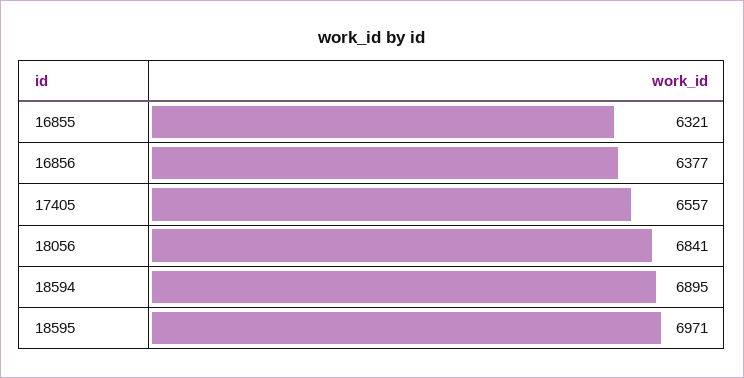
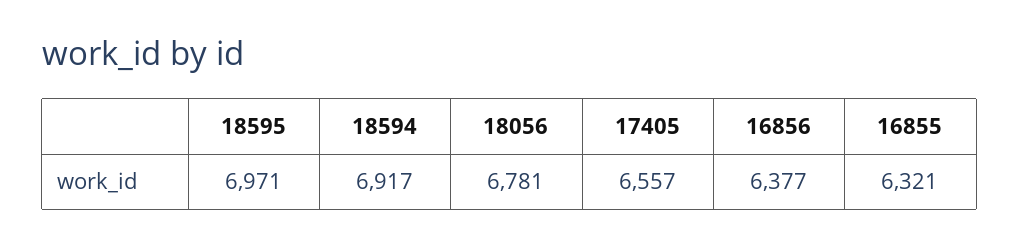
18056: 6841 -> 6781
18594: 6895 -> 6917

